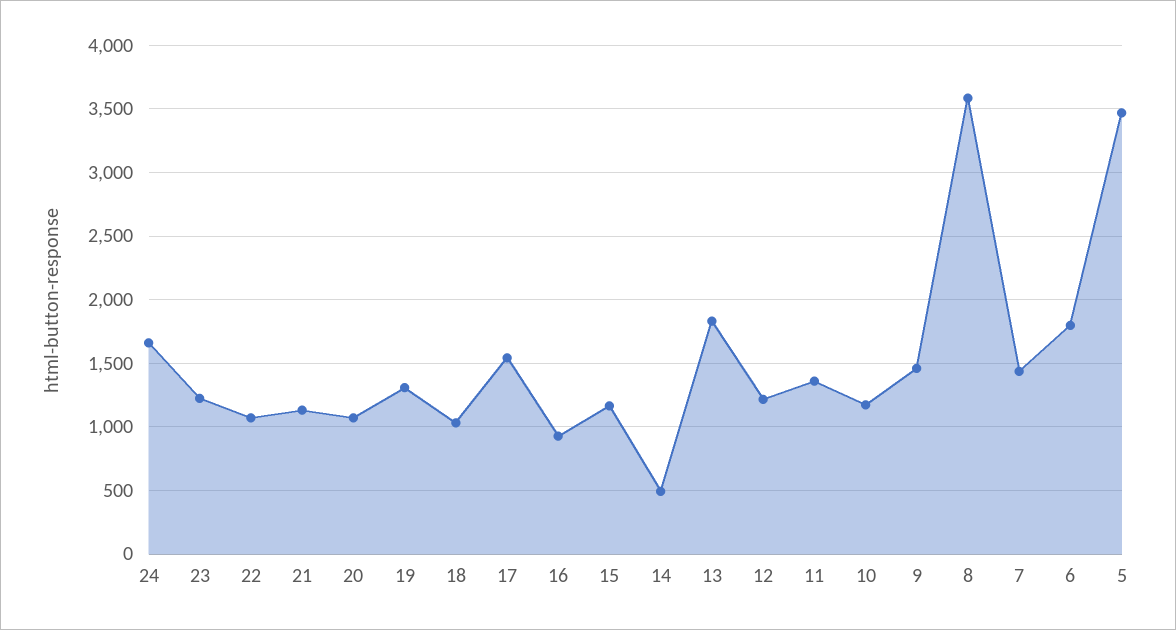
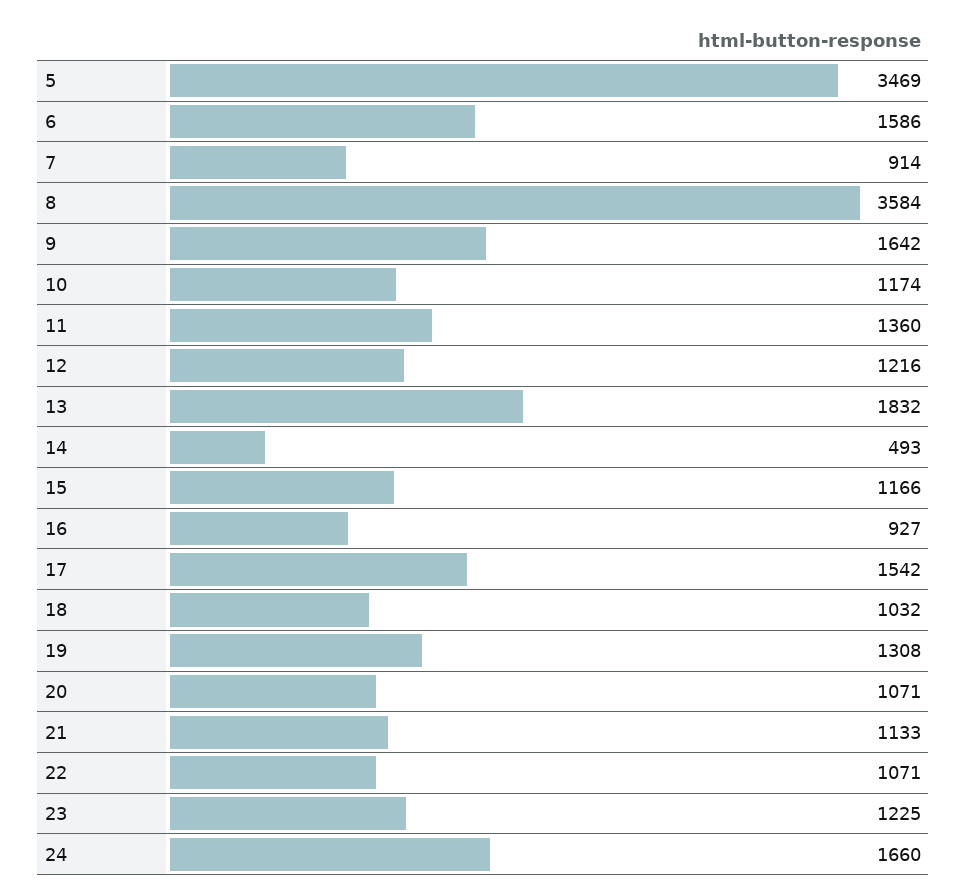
9: 1450 -> 1642
7: 1450 -> 914
6: 1800 -> 1586

